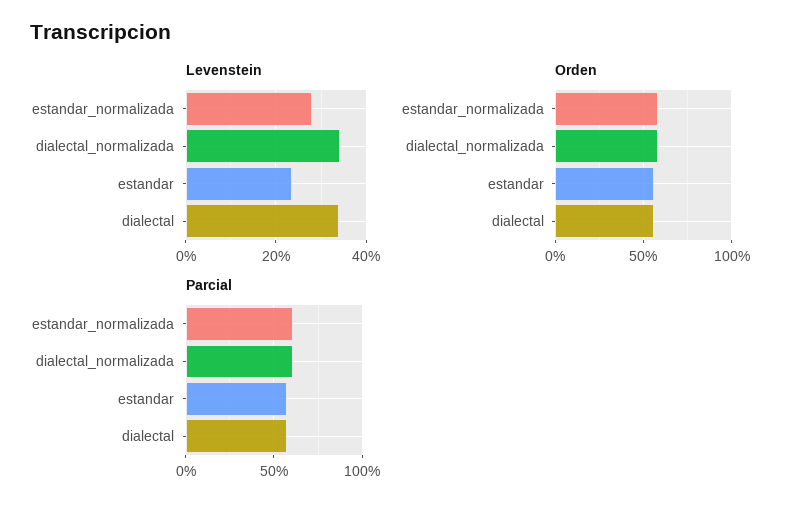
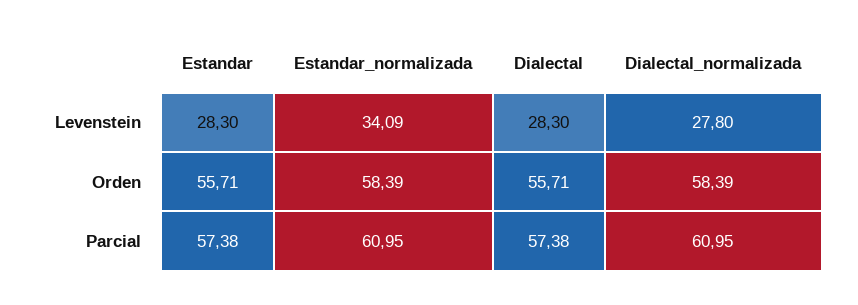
Levenstein, estandar_normalizada: 28 -> 34.09
Levenstein, dialectal_normalizada: 34 -> 27.8
Levenstein, estandar: 24 -> 28.3
Levenstein, dialectal: 34 -> 28.3

